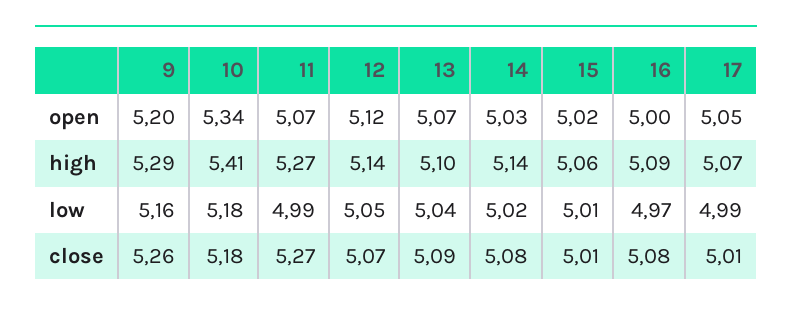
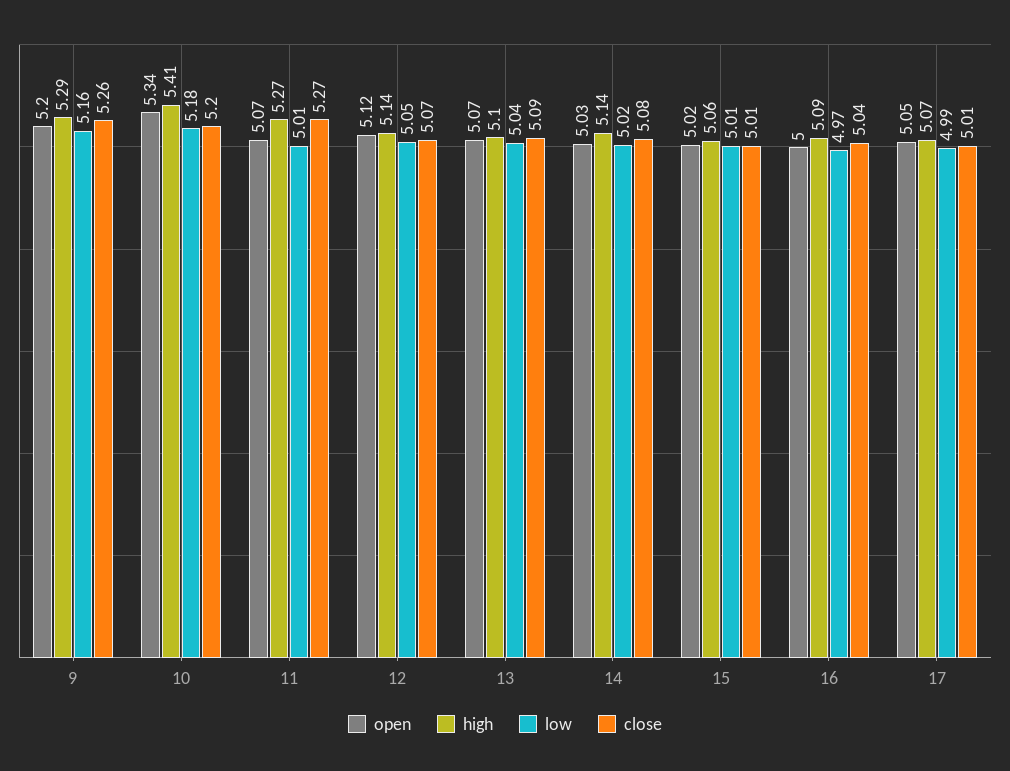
low, 11: 4.99 -> 5.01
close, 10: 5.18 -> 5.2
close, 16: 5.08 -> 5.04

